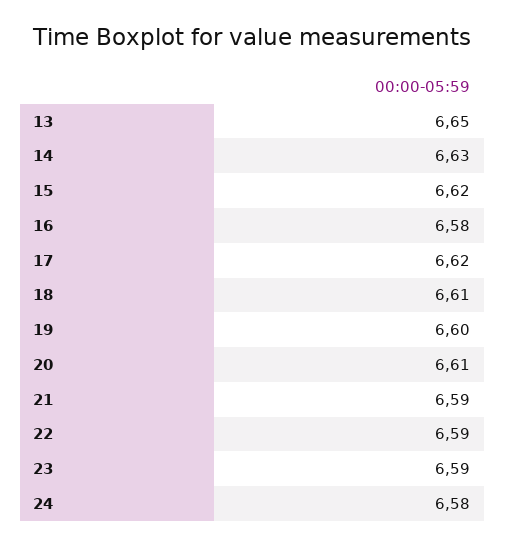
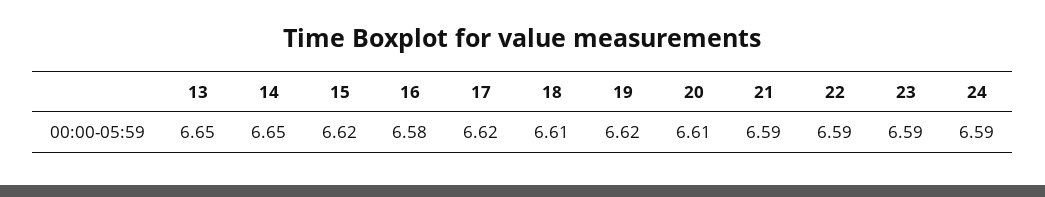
14: 6.63 -> 6.65
19: 6.6 -> 6.62
24: 6.58 -> 6.59

